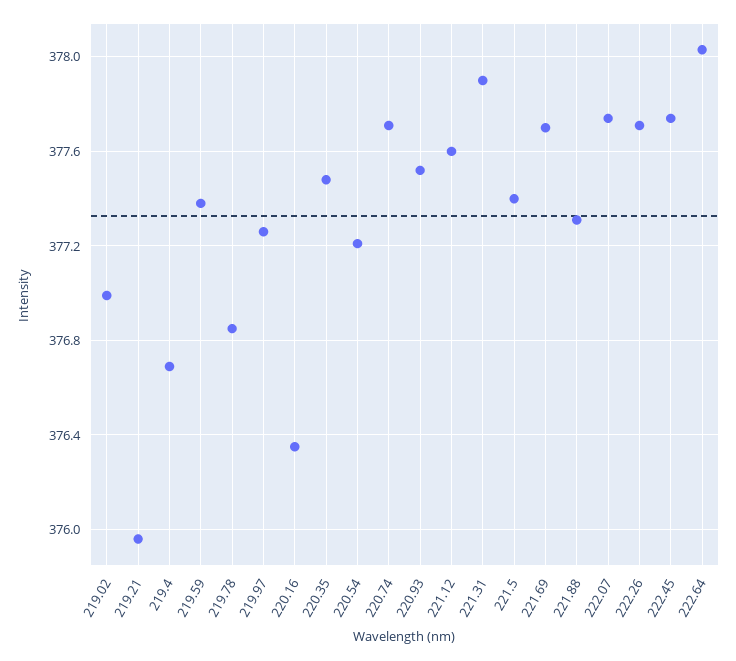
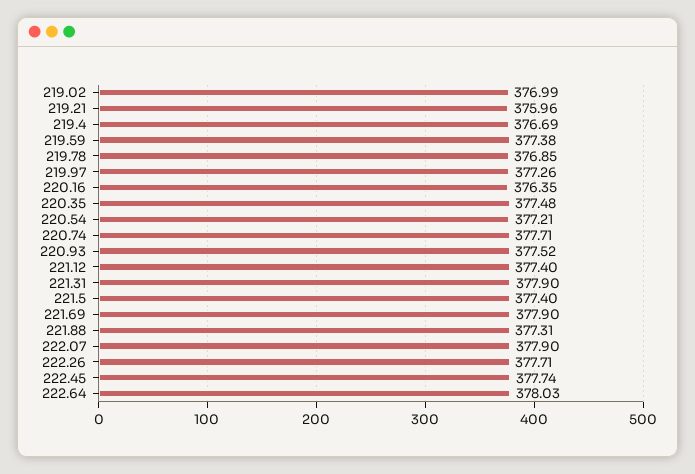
221.12: 377.6 -> 377.4
221.69: 377.7 -> 377.9
222.07: 377.75 -> 377.9

